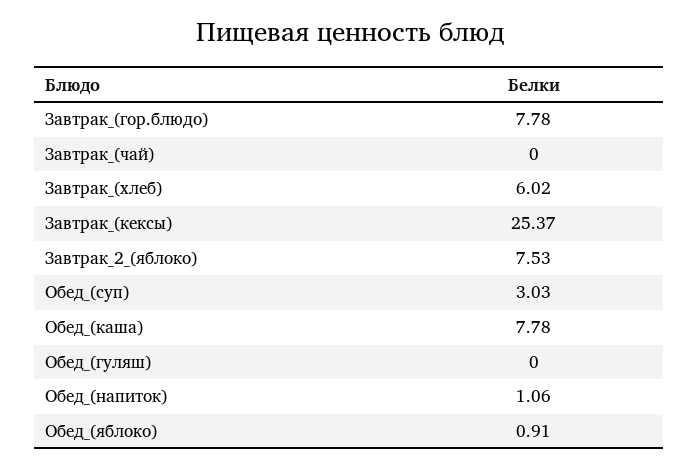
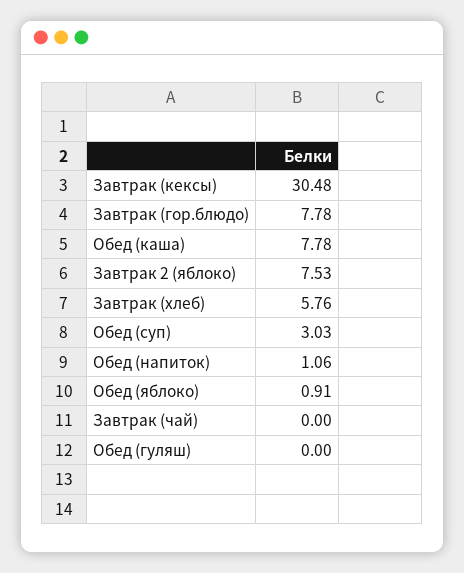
Завтрак_(хлеб): 6.02 -> 5.76
Завтрак_(кексы): 25.37 -> 30.48

